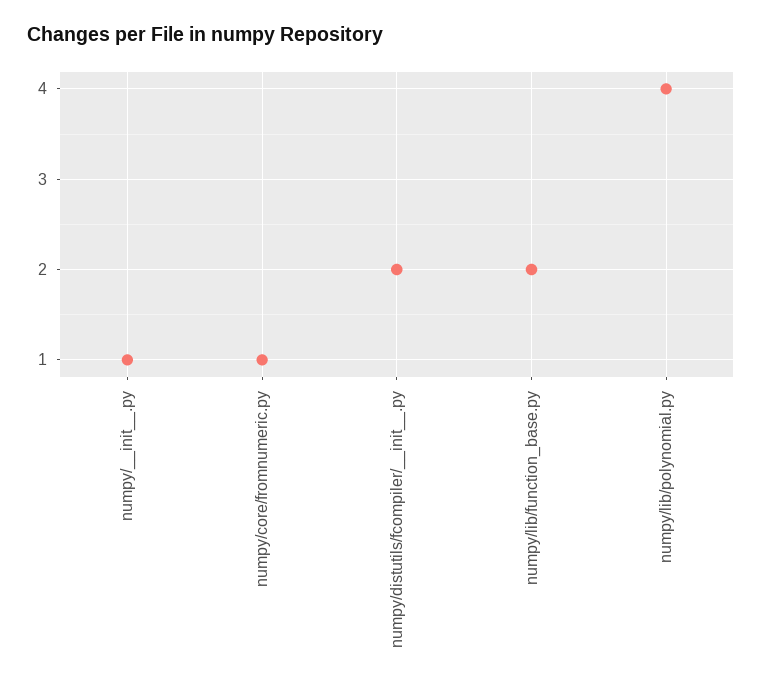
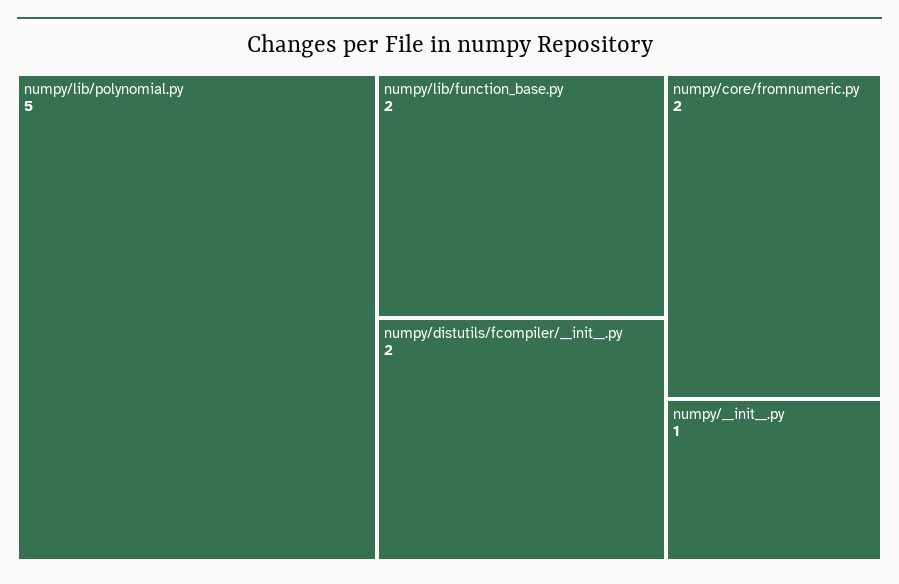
numpy/core/fromnumeric.py: 1 -> 2
numpy/lib/polynomial.py: 4 -> 5

